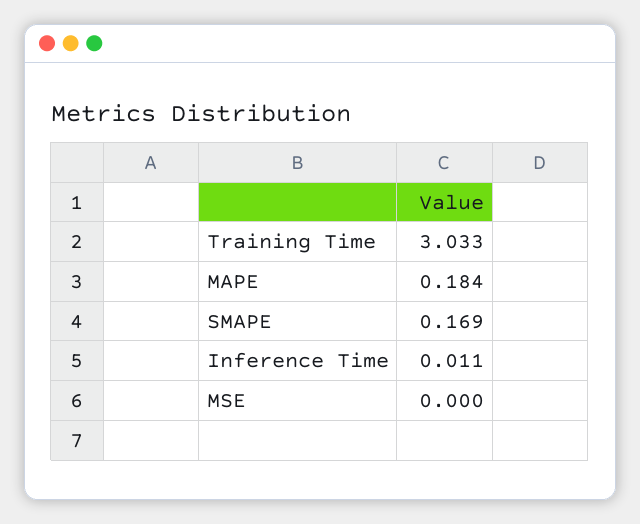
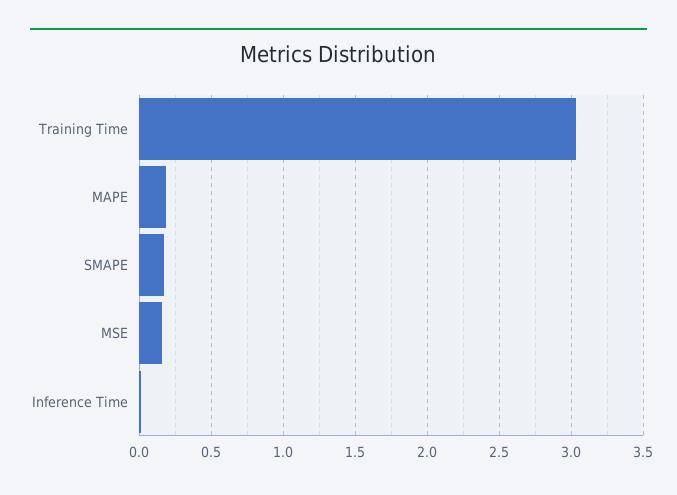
MSE: 0 -> 0.15

